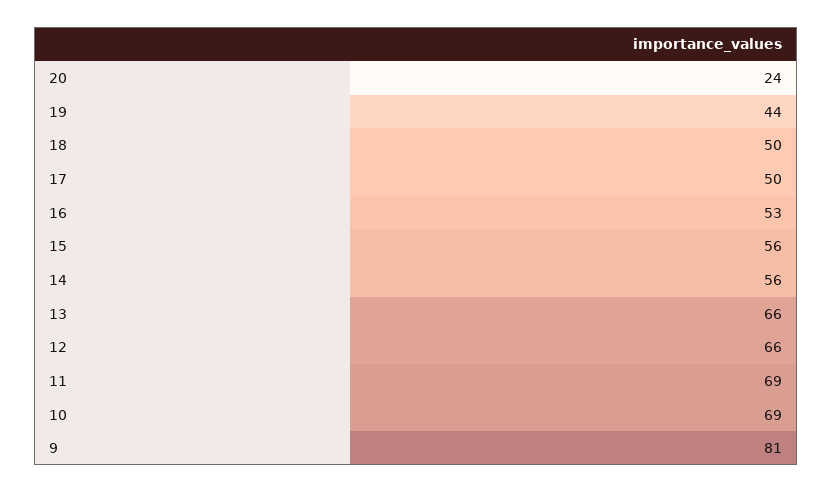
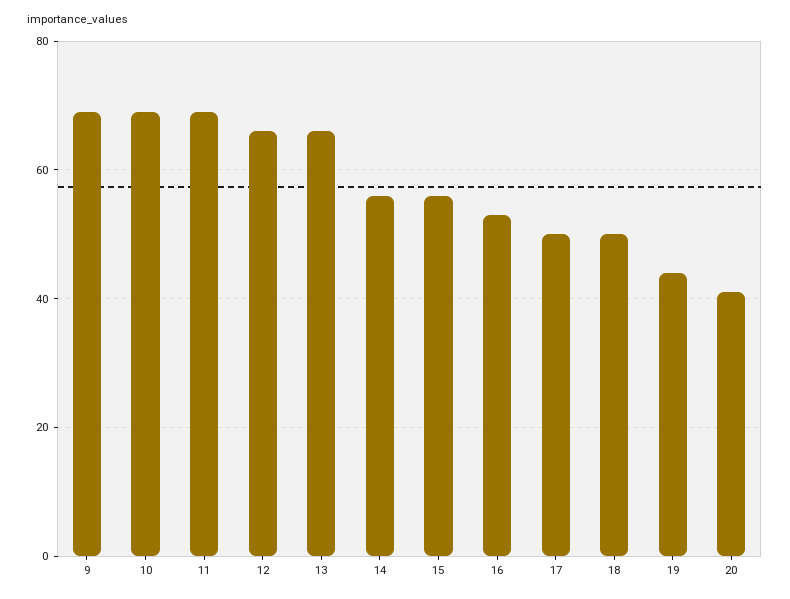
20: 24 -> 40
9: 81 -> 70

